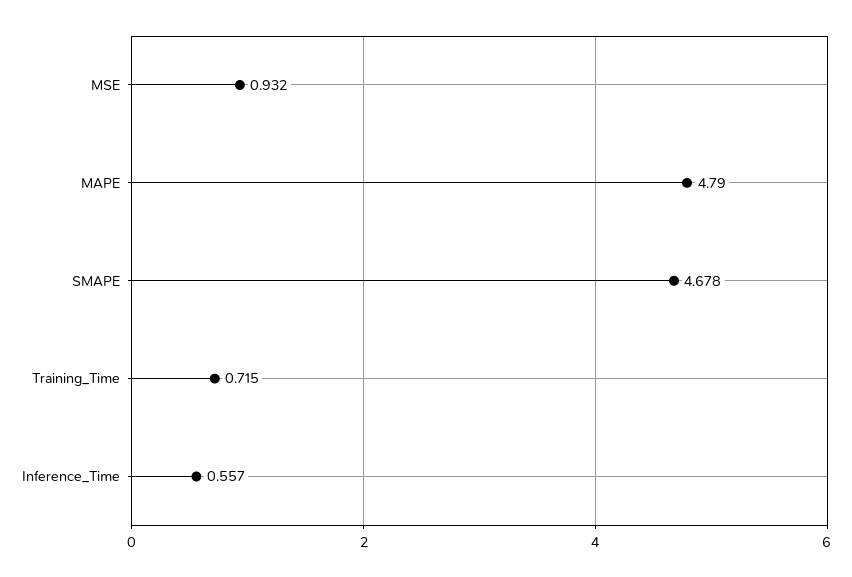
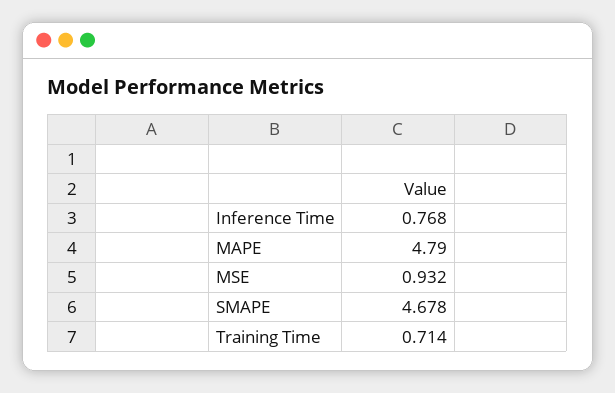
Training_Time: 0.715 -> 0.714
Inference_Time: 0.557 -> 0.768

